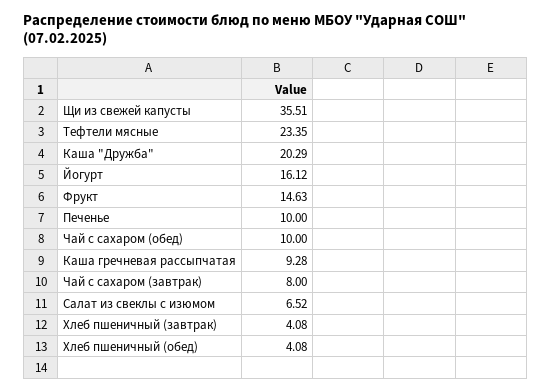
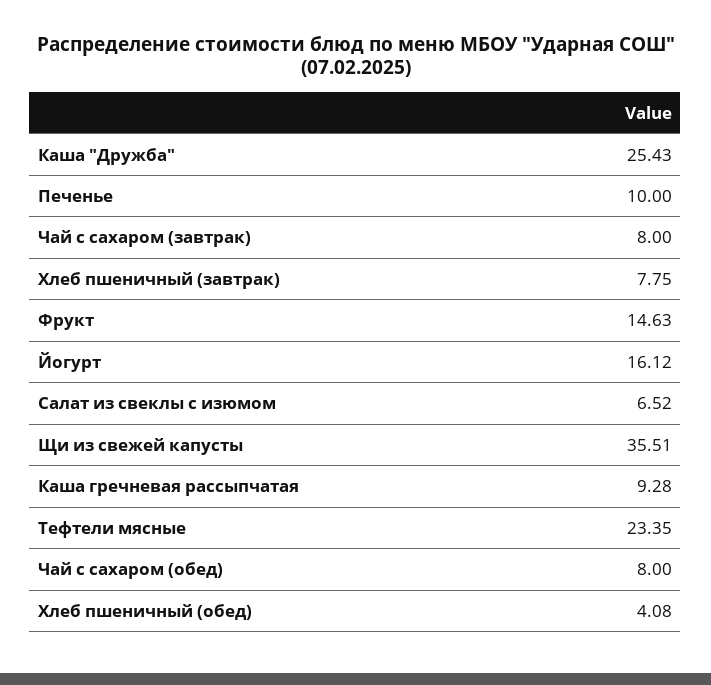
Каша "Дружба": 20.29 -> 25.43
Чай с сахаром (обед): 10 -> 8
Хлеб пшеничный (завтрак): 4.08 -> 7.75

